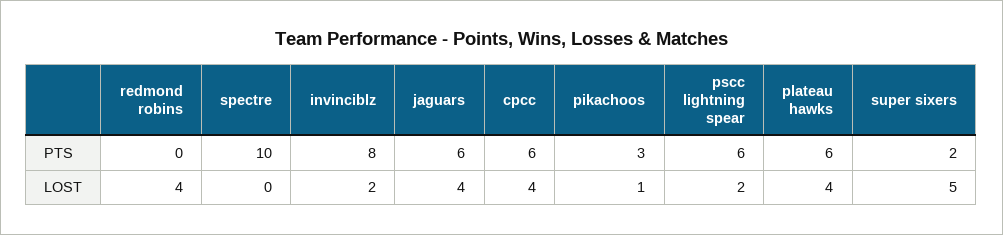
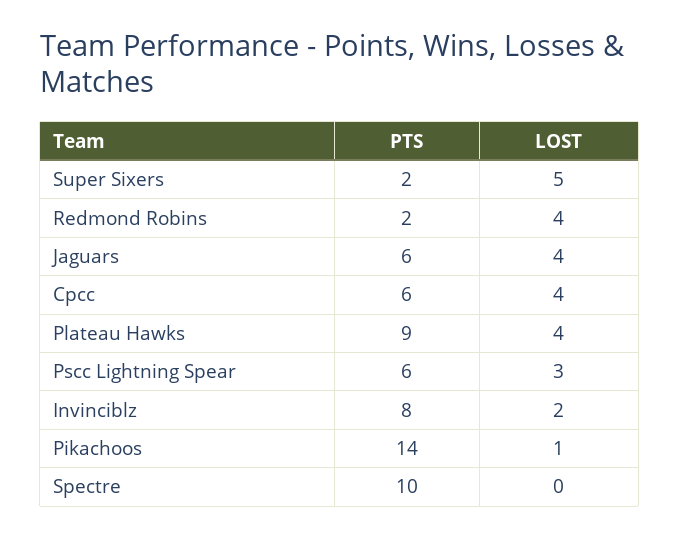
redmond robins, PTS: 0 -> 2
pikachoos, PTS: 3 -> 14
plateau hawks, PTS: 6 -> 9
pscc lightning spear, LOST: 2 -> 3

